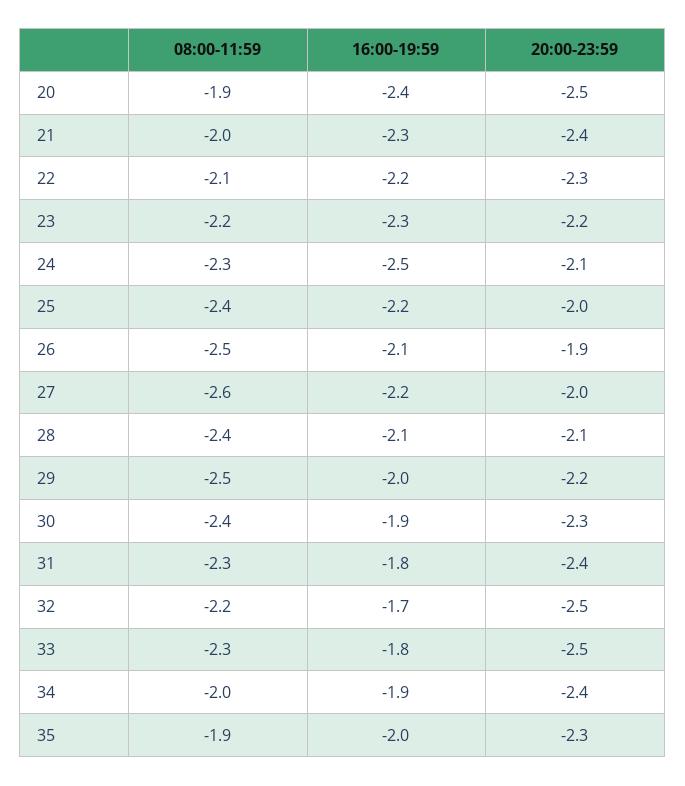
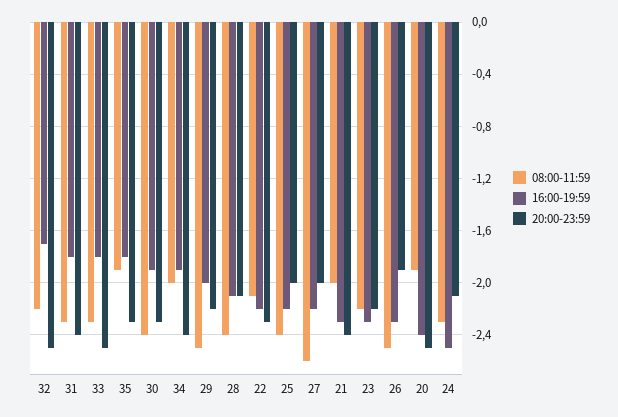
16:00-19:59, 26: -2.1 -> -2.3
16:00-19:59, 35: -2 -> -1.8

